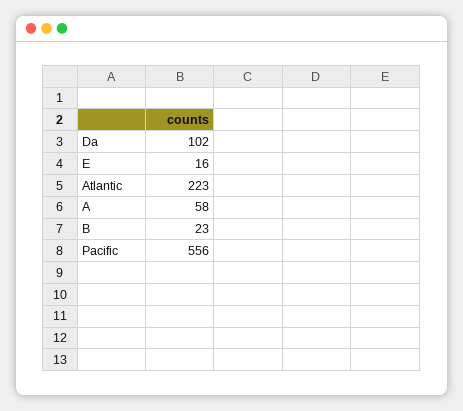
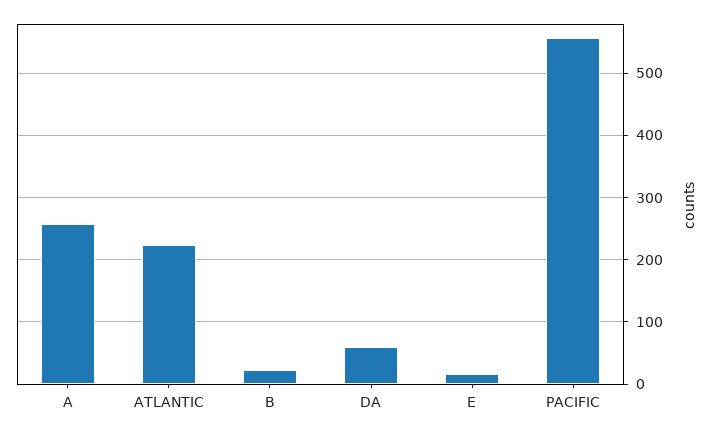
Da: 102 -> 60
A: 58 -> 260

